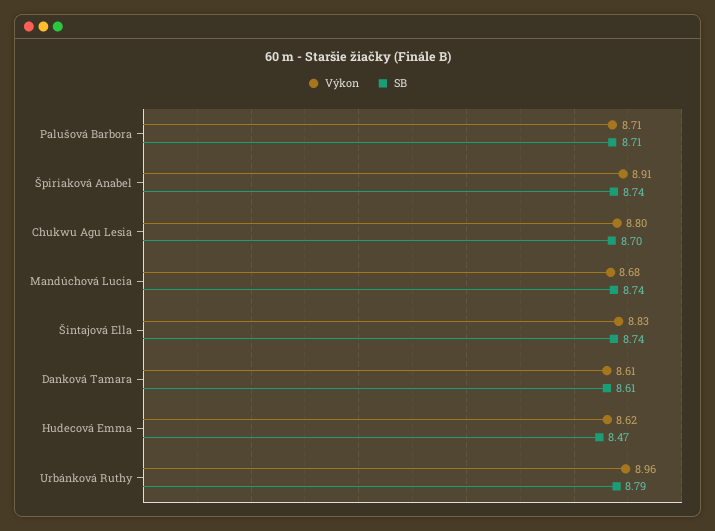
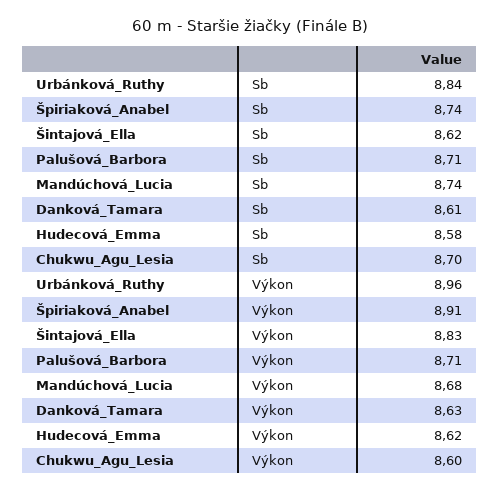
Výkon, Chukwu Agu Lesia: 8.8 -> 8.6
SB, Šintajová Ella: 8.74 -> 8.62
Výkon, Danková Tamara: 8.61 -> 8.63
SB, Hudecová Emma: 8.47 -> 8.58
SB, Urbánková Ruthy: 8.79 -> 8.84

